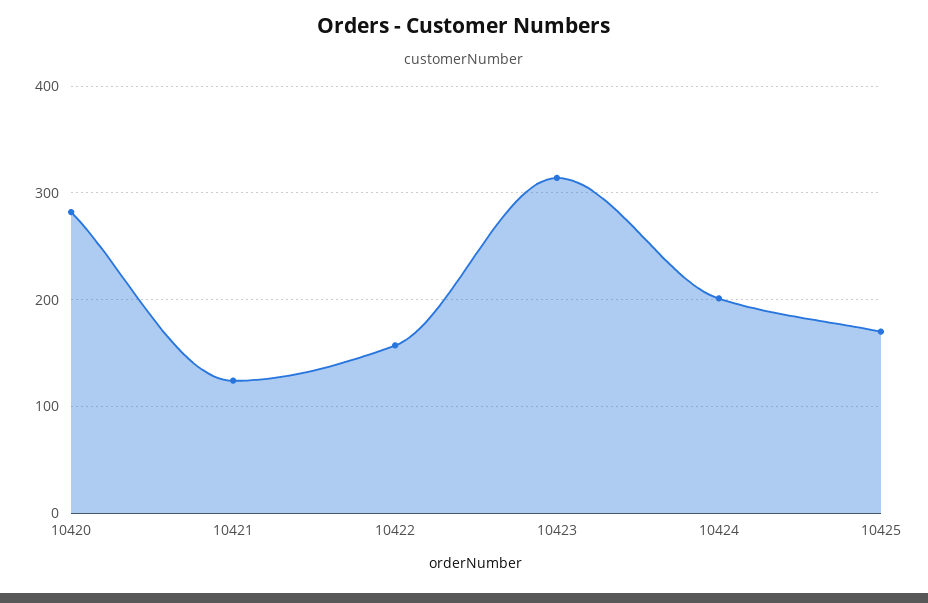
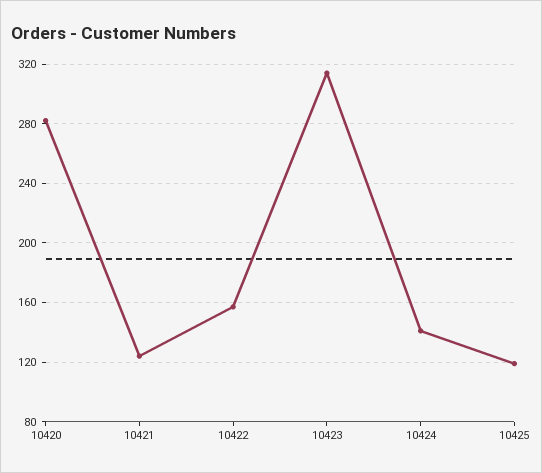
10424: 200 -> 140
10425: 170 -> 120

